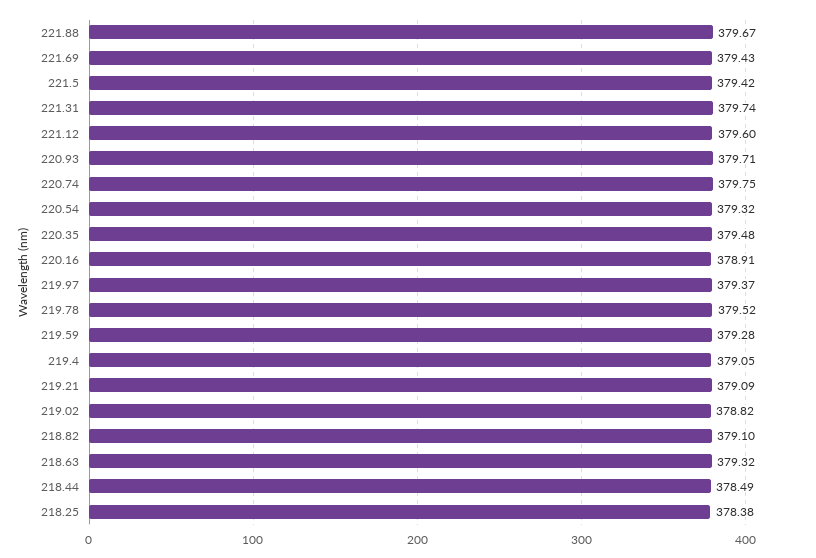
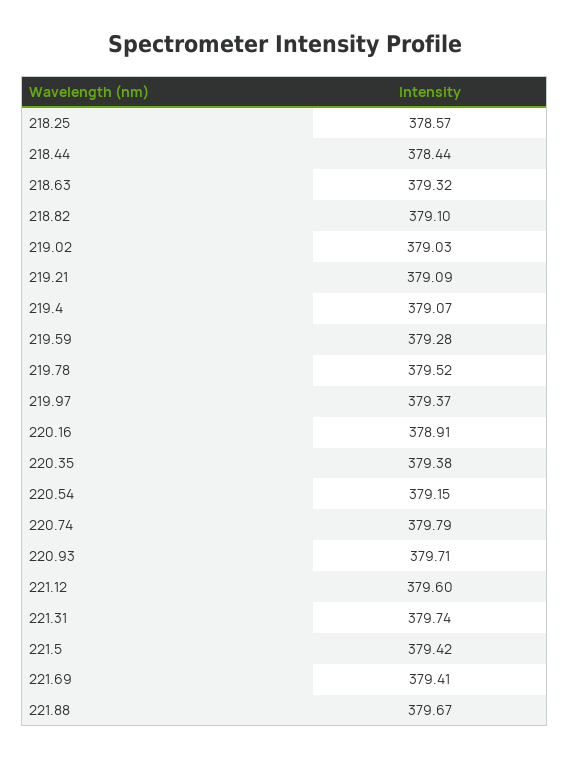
221.69: 379.43 -> 379.41
220.74: 379.75 -> 379.79
220.54: 379.32 -> 379.15
220.35: 379.48 -> 379.38
219.4: 379.05 -> 379.07
219.02: 378.82 -> 379.03
218.44: 378.49 -> 378.44
218.25: 378.38 -> 378.57

